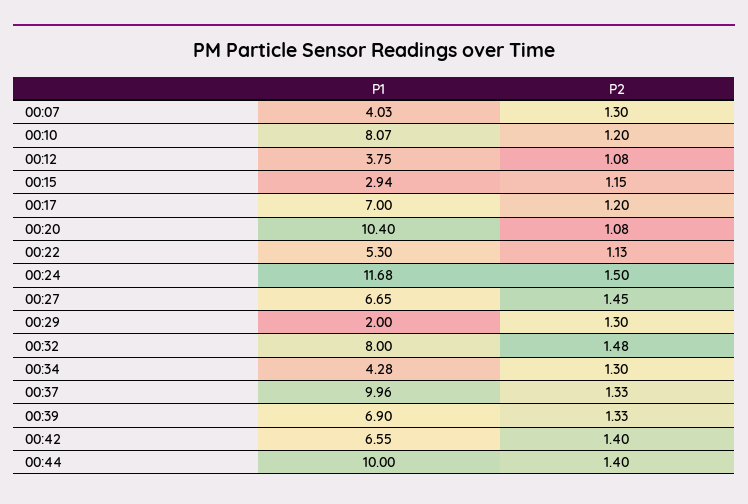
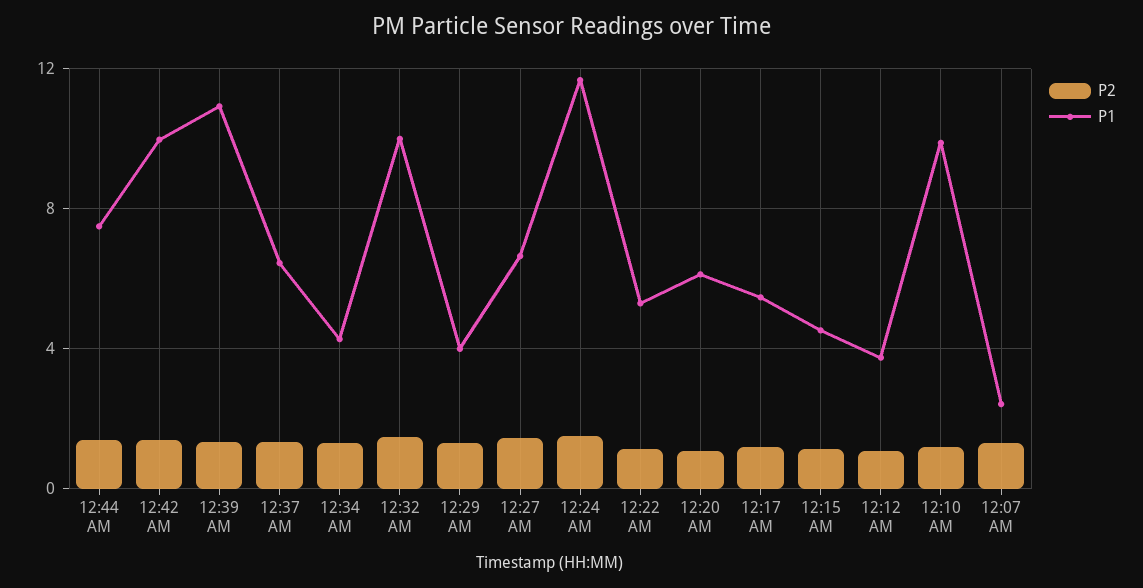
P1, 00:07: 4.03 -> 2.5
P1, 00:10: 8.07 -> 10
P1, 00:15: 2.94 -> 4.5
P1, 00:17: 7 -> 5.5
P1, 00:20: 10.4 -> 6
P1, 00:29: 2 -> 4
P1, 00:32: 8 -> 10
P1, 00:37: 9.96 -> 6.5
P1, 00:39: 6.9 -> 11
P1, 00:42: 6.55 -> 10
P1, 00:44: 10 -> 7.5

